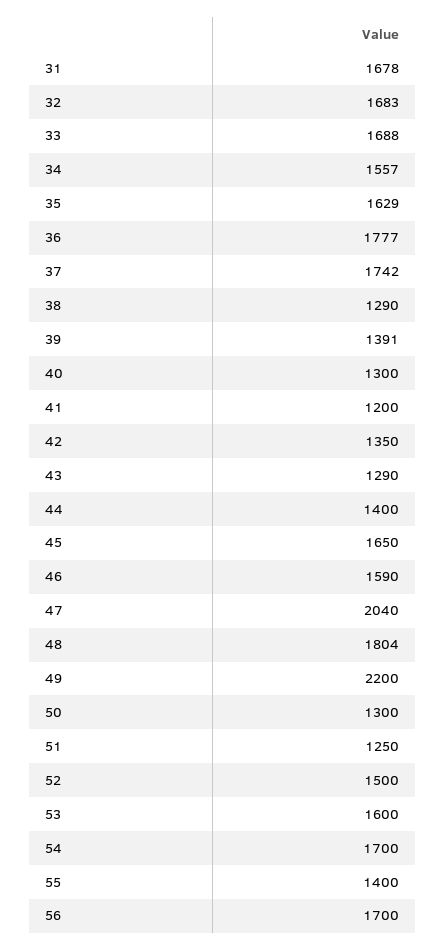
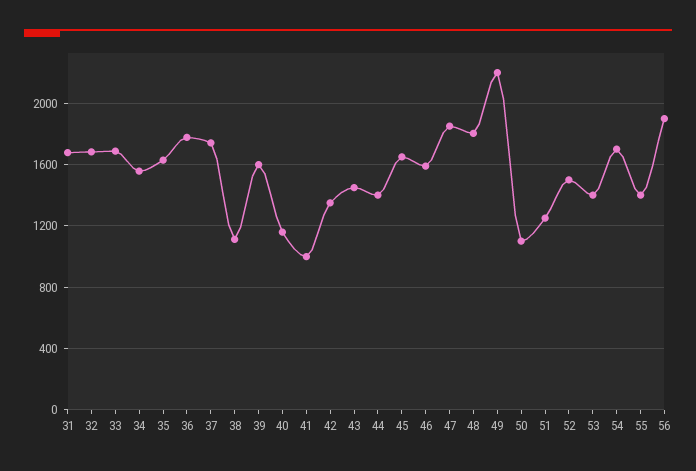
38: 1290 -> 1100
39: 1391 -> 1600
40: 1300 -> 1150
41: 1200 -> 1000
43: 1290 -> 1450
47: 2040 -> 1850
50: 1300 -> 1100
53: 1600 -> 1400
56: 1700 -> 1900

